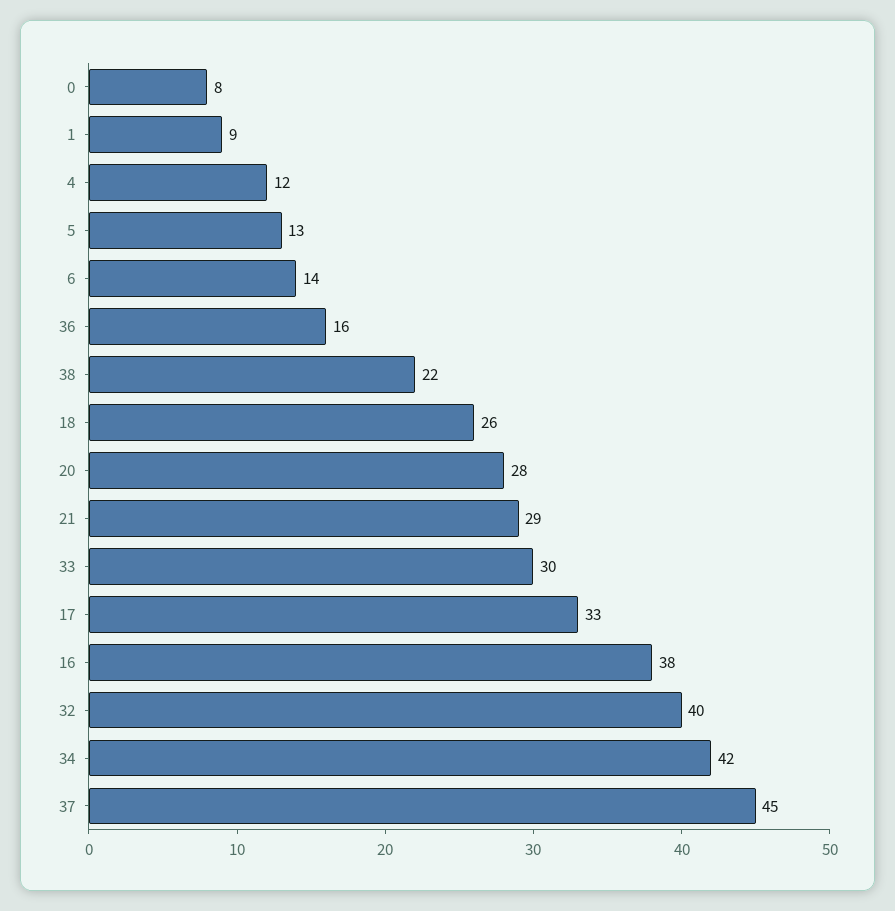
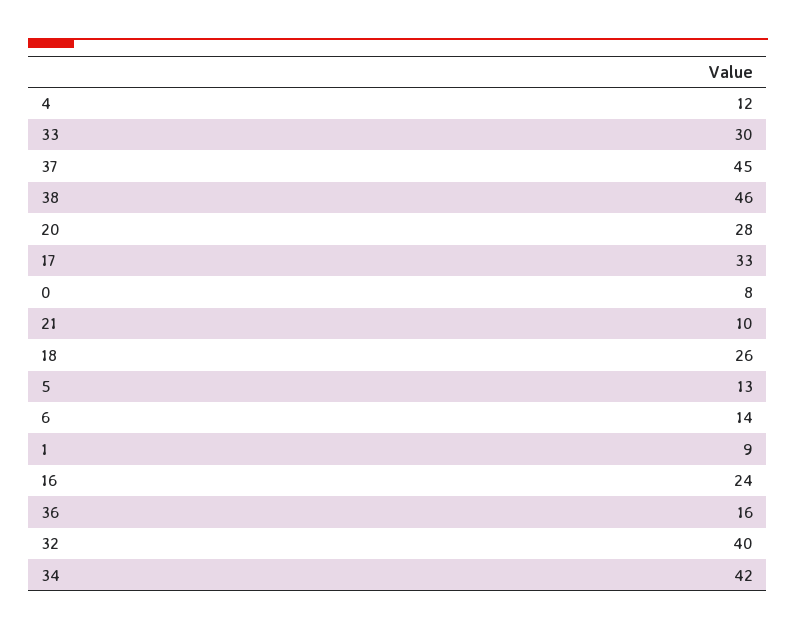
38: 22 -> 46
21: 29 -> 10
16: 38 -> 24

